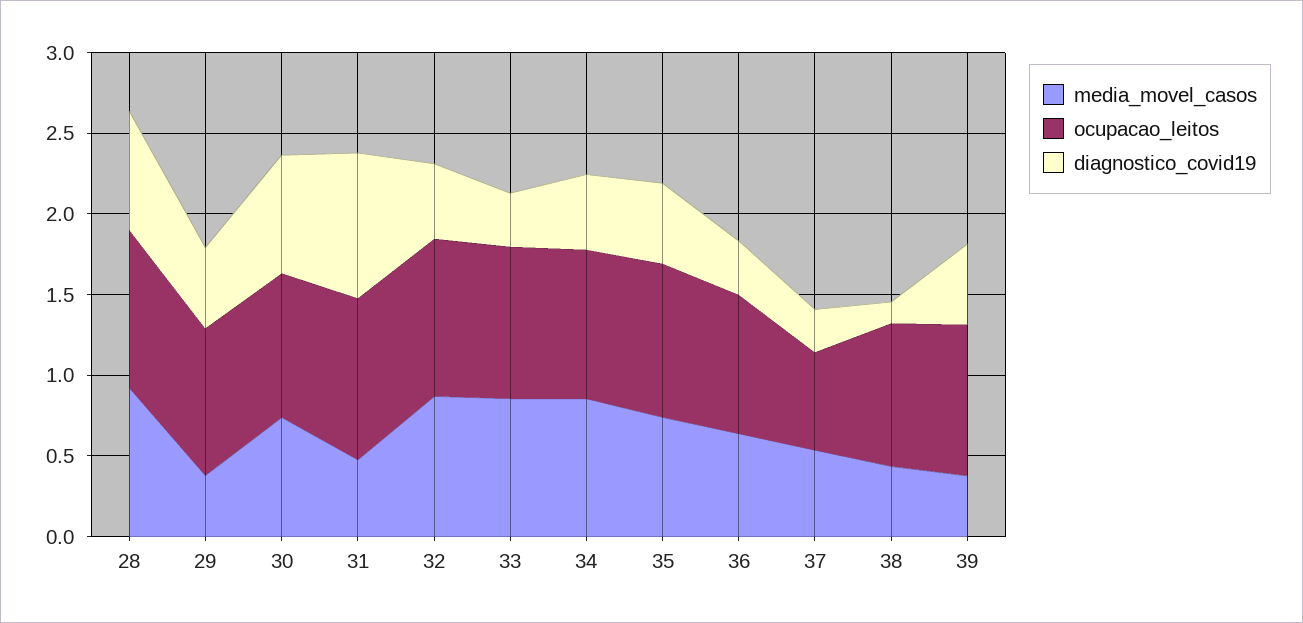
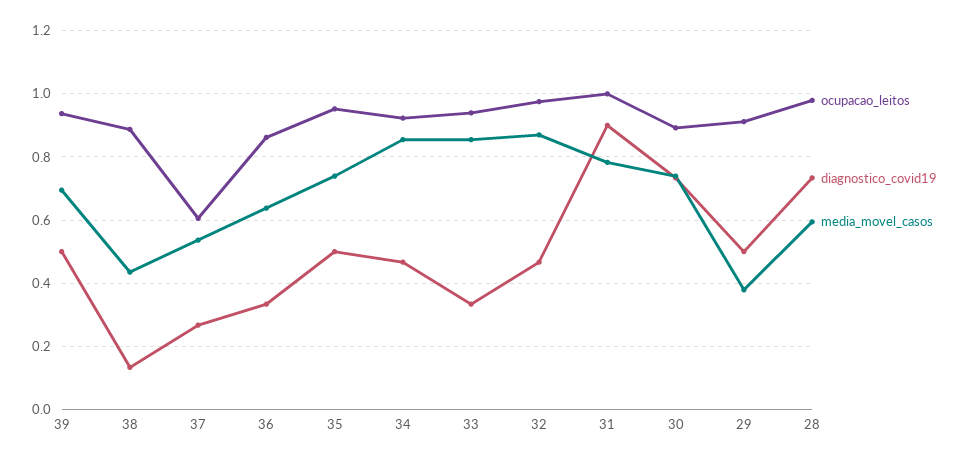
media_movel_casos, 28: 0.9 -> 0.6
media_movel_casos, 31: 0.5 -> 0.78
media_movel_casos, 39: 0.4 -> 0.7

